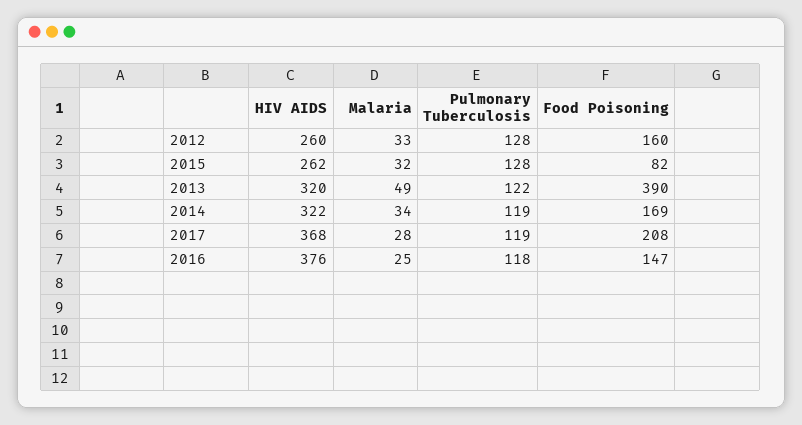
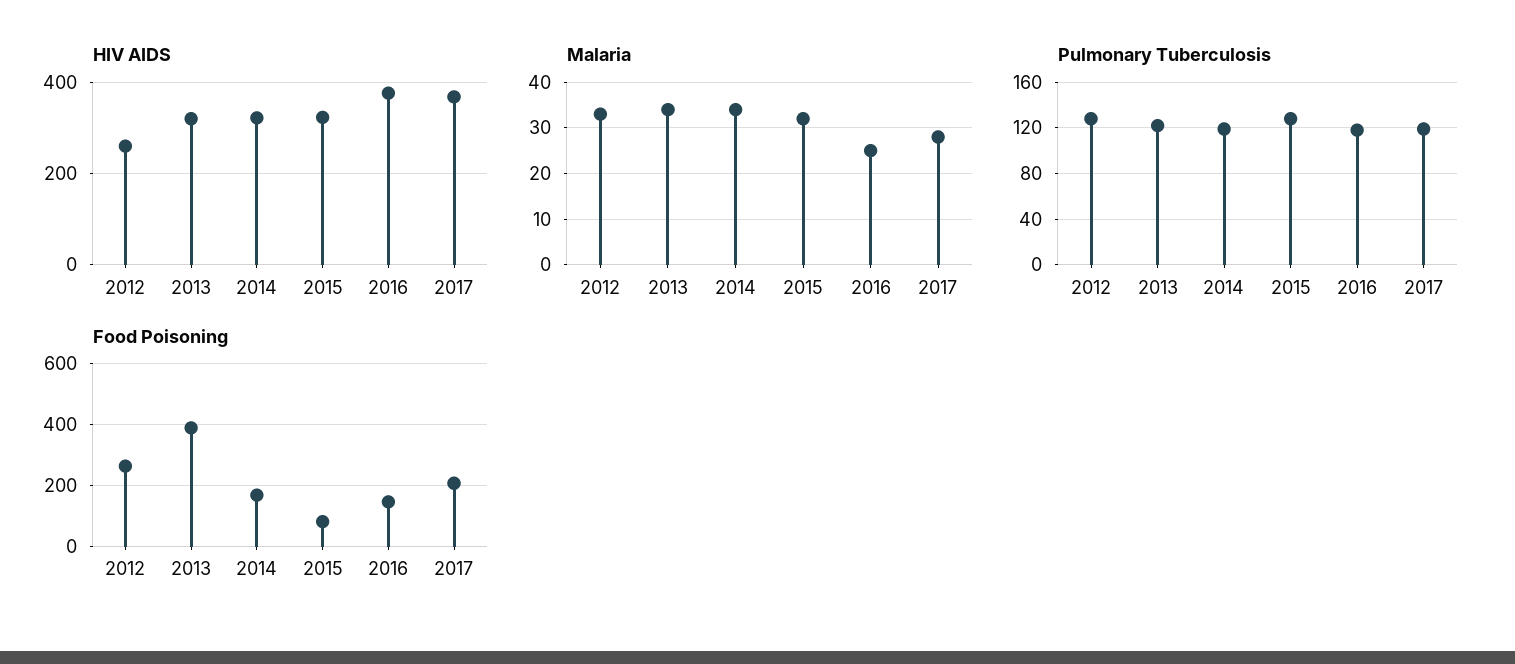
Food Poisoning, 2012: 160 -> 260
HIV AIDS, 2015: 262 -> 320
Malaria, 2013: 49 -> 35

